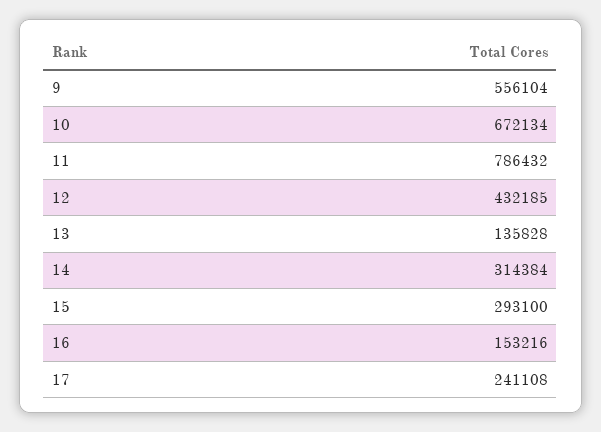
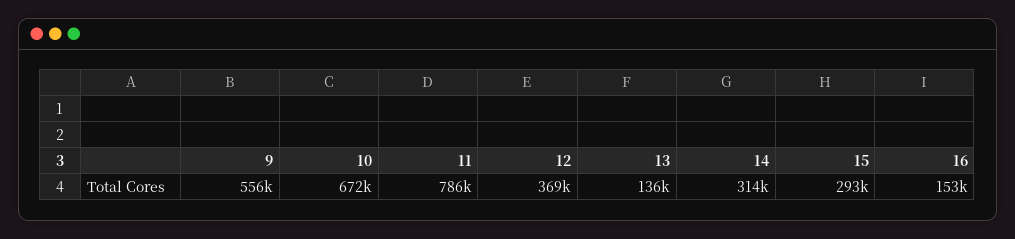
12: 432185 -> 369000
17: 241108 -> none

